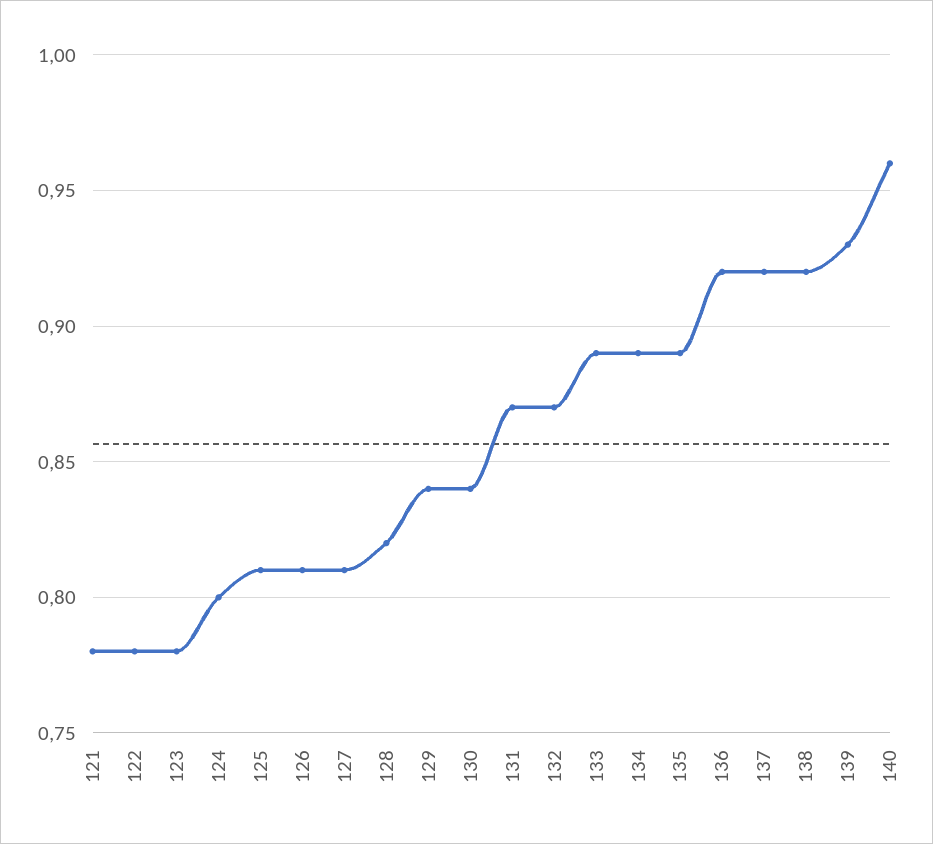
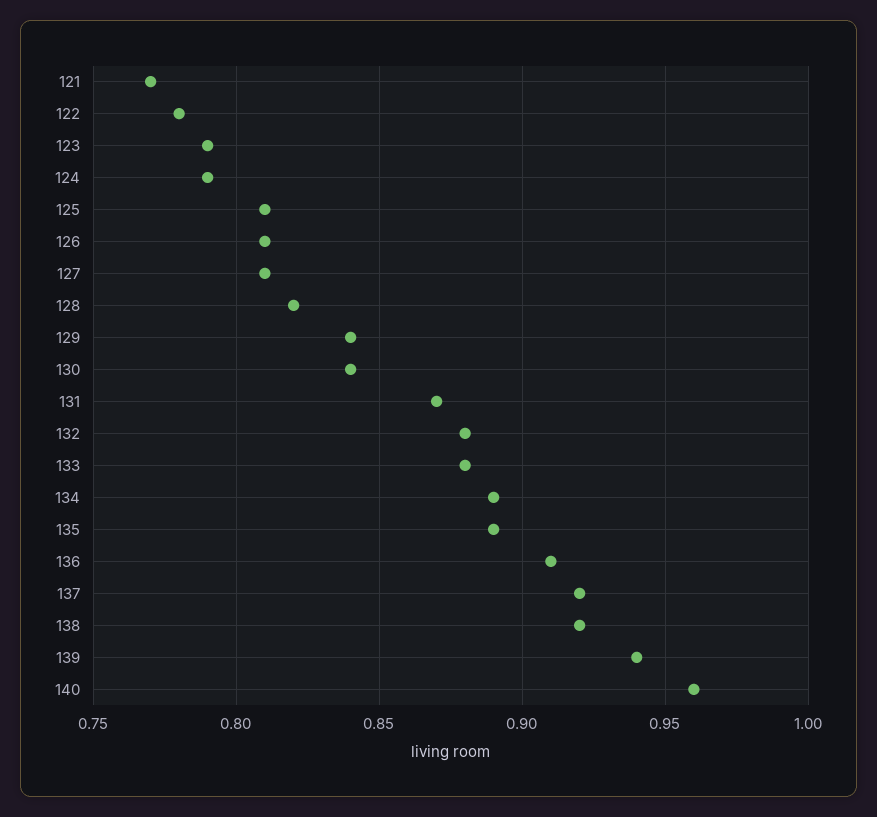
121: 0.78 -> 0.77
123: 0.78 -> 0.79
124: 0.8 -> 0.79
132: 0.87 -> 0.88
133: 0.89 -> 0.88
136: 0.92 -> 0.91
139: 0.93 -> 0.94

